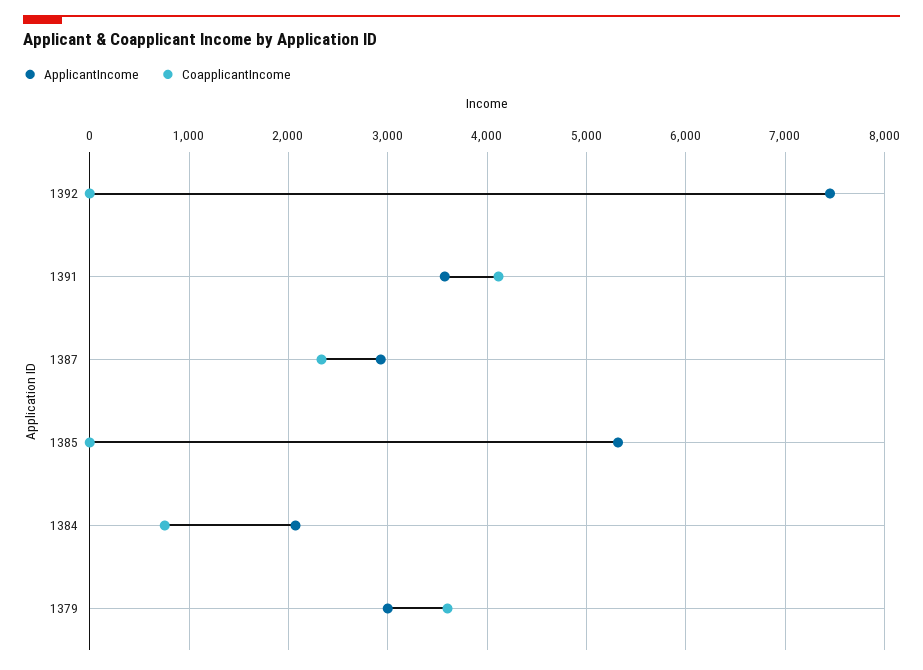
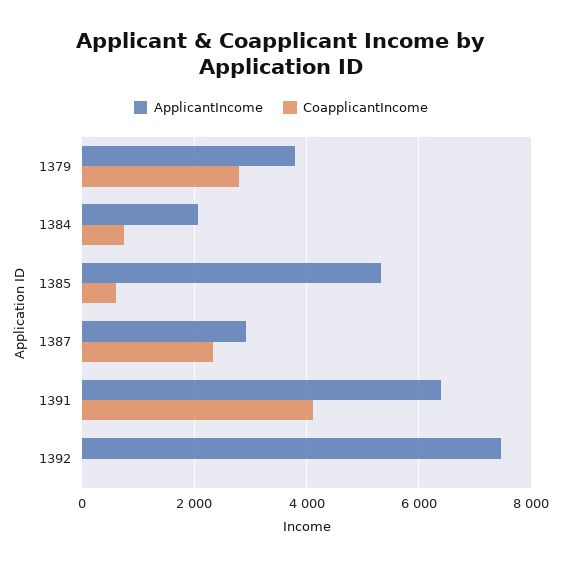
ApplicantIncome, 1391: 3600 -> 6400
CoapplicantIncome, 1385: 0 -> 600
ApplicantIncome, 1379: 3000 -> 3800
CoapplicantIncome, 1379: 3600 -> 2800

